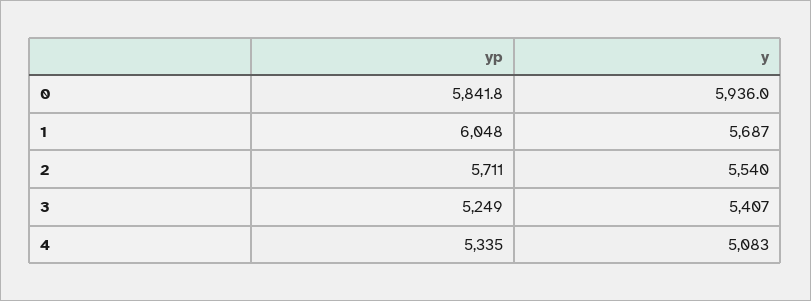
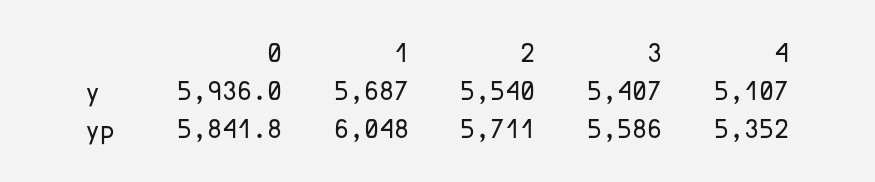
yp, 3: 5249 -> 5586
yp, 4: 5335 -> 5352
y, 4: 5083 -> 5107

